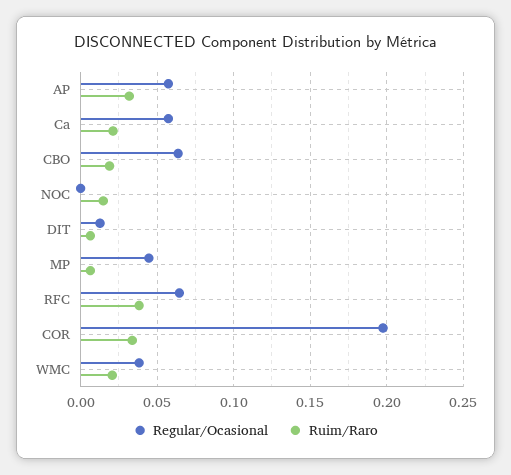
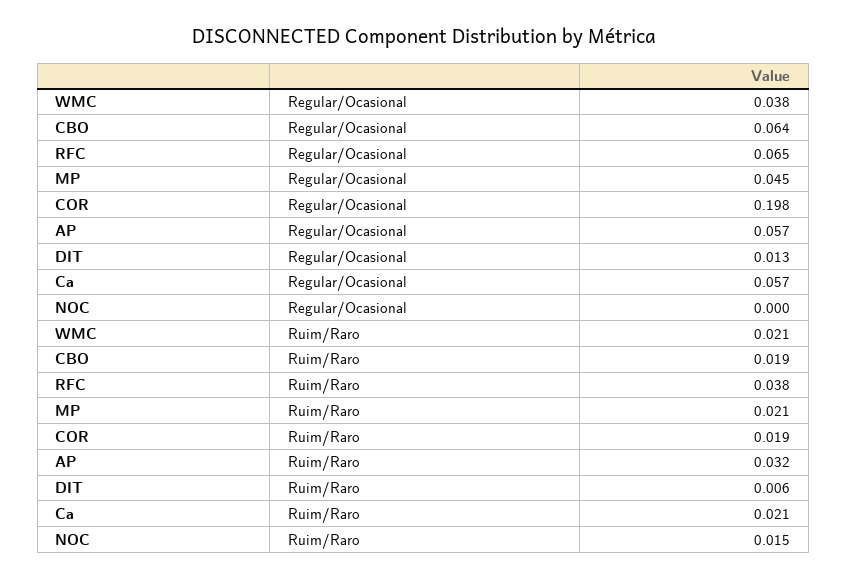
Ruim/Raro, MP: 0.005 -> 0.021
Ruim/Raro, COR: 0.035 -> 0.019

